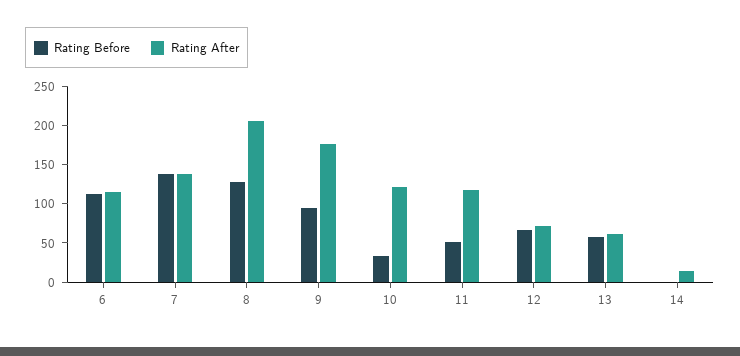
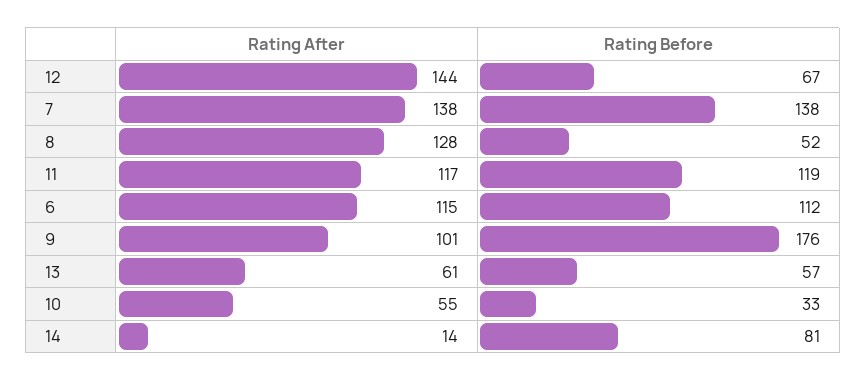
Rating Before, 8: 125 -> 52
Rating After, 8: 200 -> 128
Rating Before, 9: 100 -> 176
Rating After, 9: 175 -> 101
Rating After, 10: 125 -> 55
Rating Before, 11: 50 -> 119
Rating After, 12: 75 -> 144
Rating Before, 14: 0 -> 81

